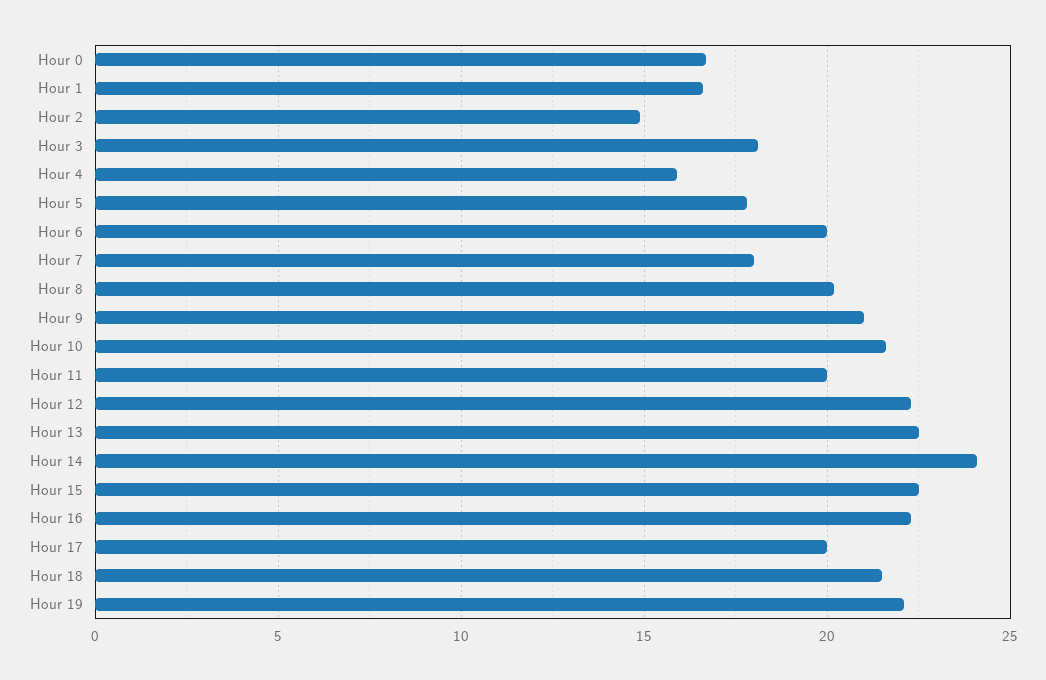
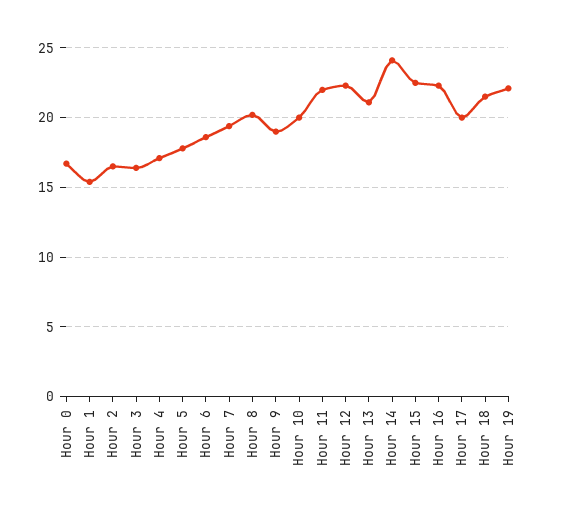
Hour 1: 16.5 -> 15.5
Hour 2: 15 -> 16.5
Hour 3: 18 -> 16.5
Hour 4: 16 -> 17
Hour 6: 20 -> 18.5
Hour 7: 18 -> 19.5
Hour 9: 21 -> 19
Hour 10: 21.5 -> 20
Hour 11: 20 -> 22
Hour 13: 22.5 -> 21

